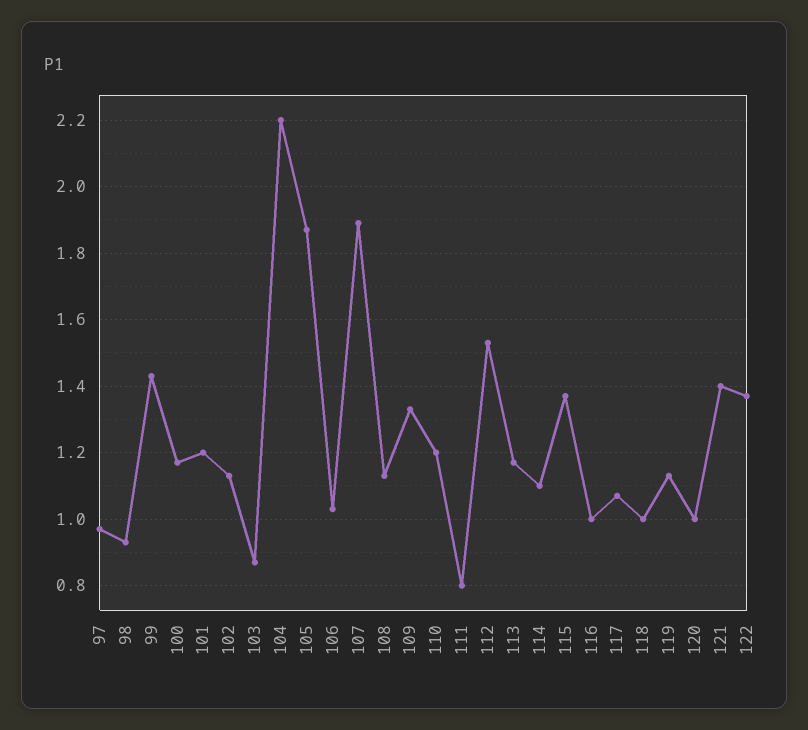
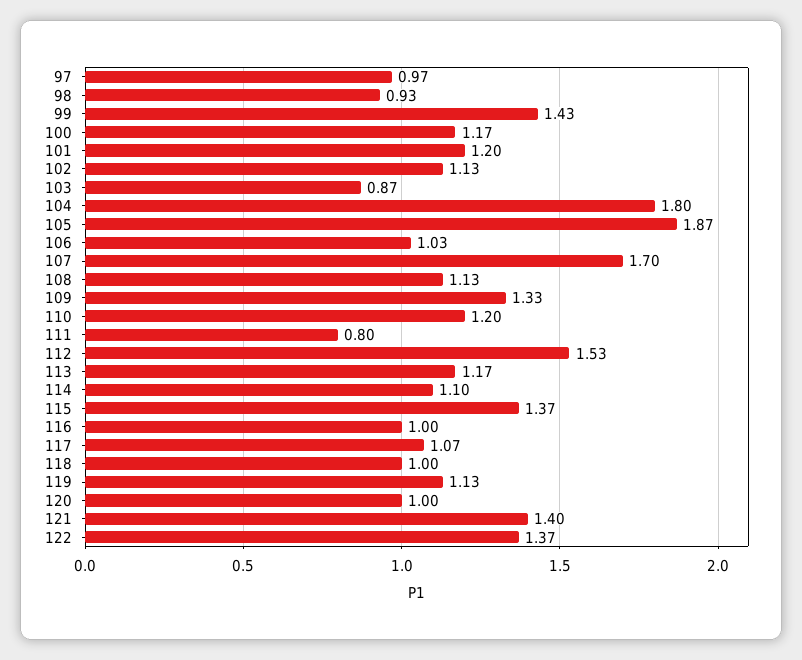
104: 2.2 -> 1.8
107: 1.9 -> 1.7

